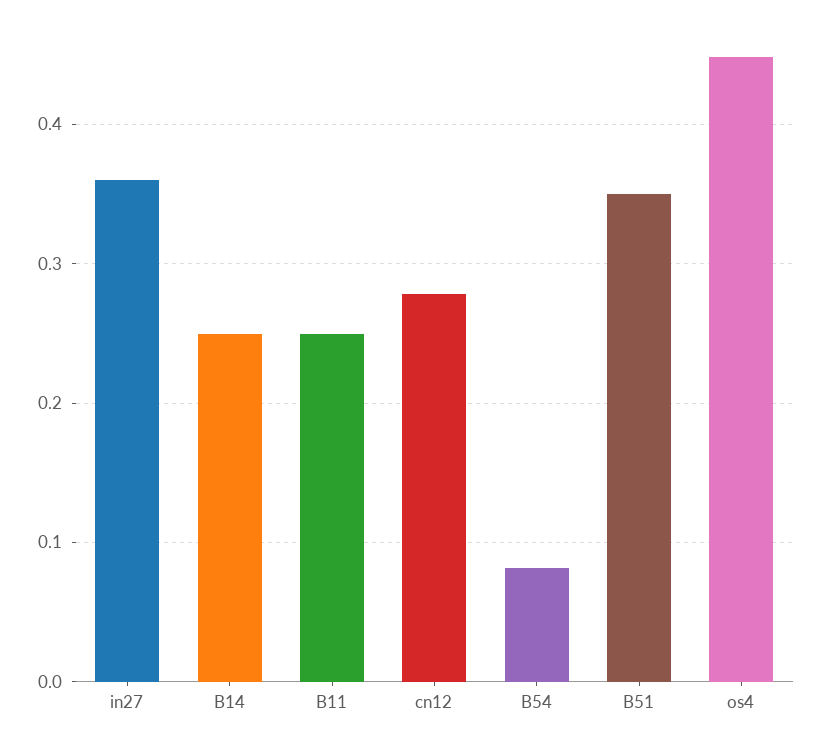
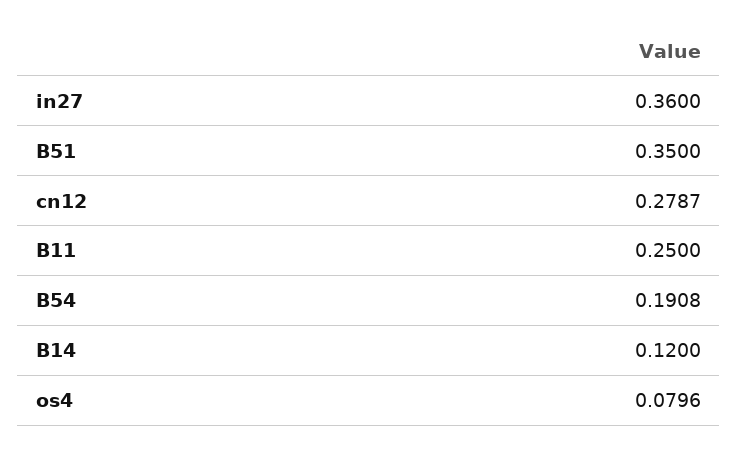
B14: 0.25 -> 0.12
B54: 0.08 -> 0.1908
os4: 0.45 -> 0.0796

